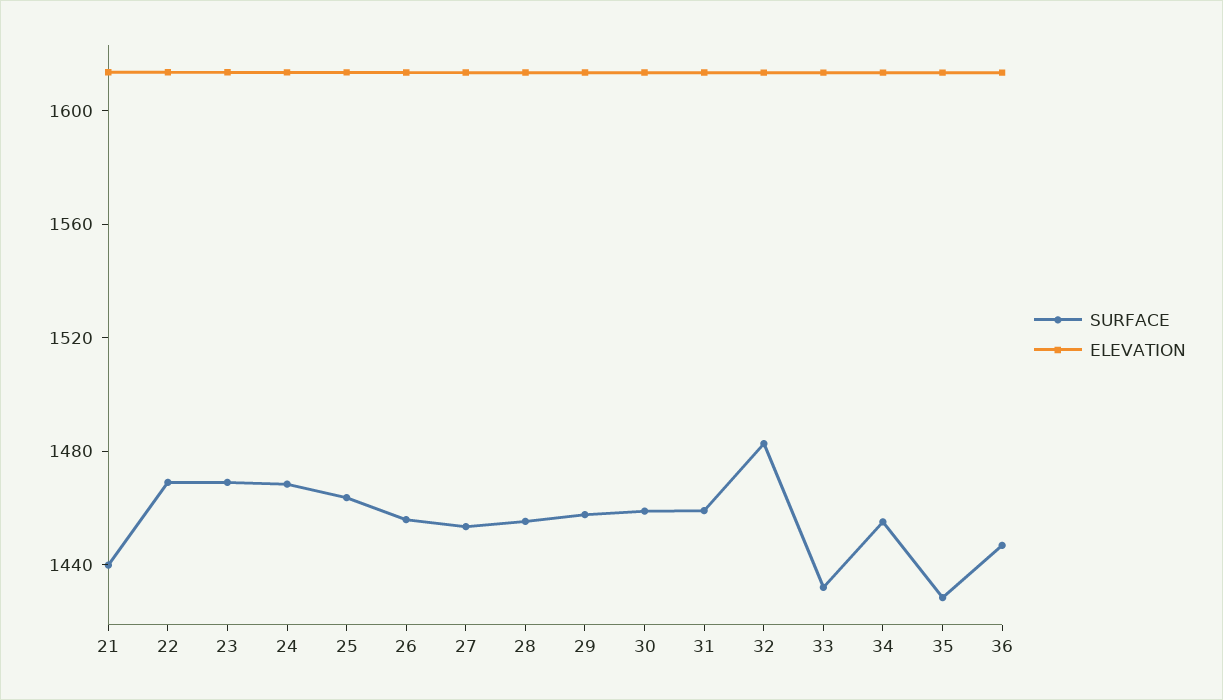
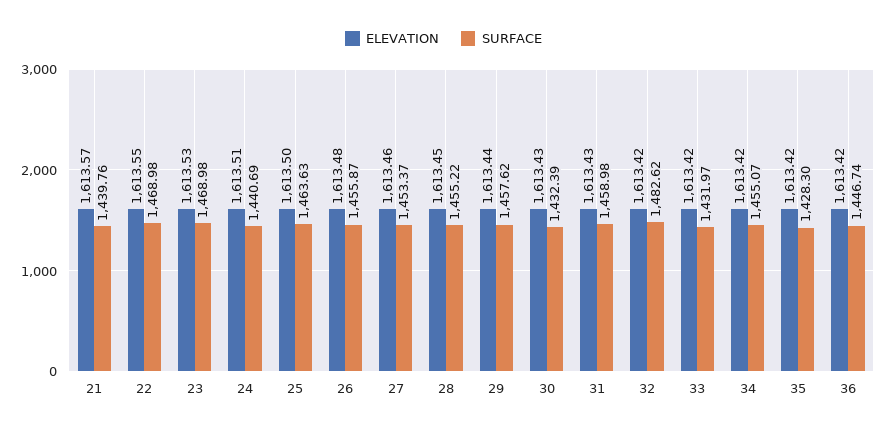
SURFACE, 24: 1470 -> 1440.69
SURFACE, 30: 1460 -> 1432.39

